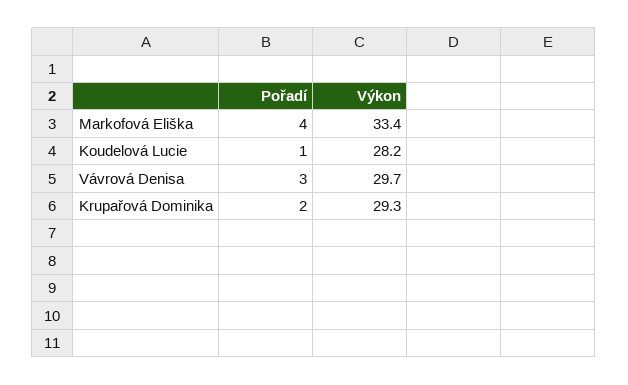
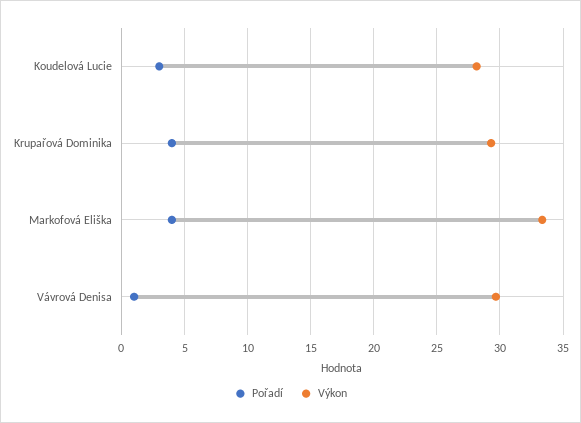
Pořadí, Koudelová Lucie: 1 -> 3
Pořadí, Vávrová Denisa: 3 -> 1
Pořadí, Krupařová Dominika: 2 -> 4

